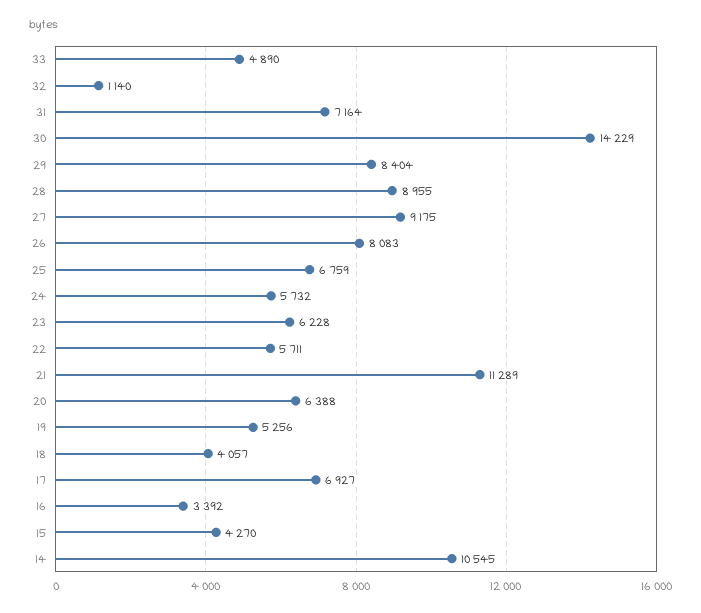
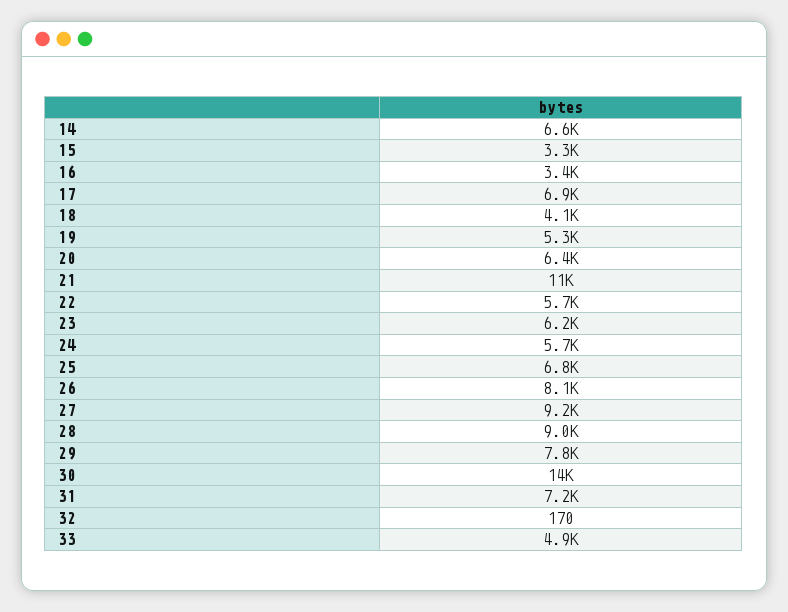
32: 1140 -> 170
29: 8404 -> 7800
15: 4270 -> 3300
14: 10545 -> 6600

